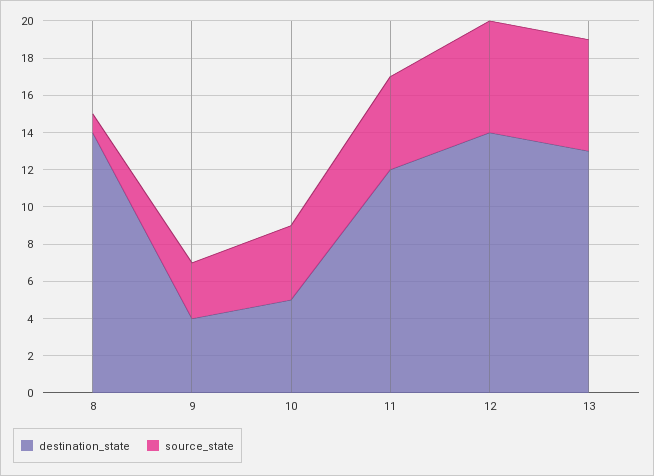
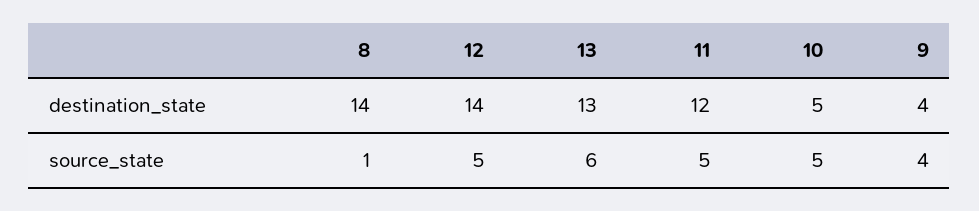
source_state, 9: 3 -> 4
source_state, 10: 4 -> 5
source_state, 12: 6 -> 5

